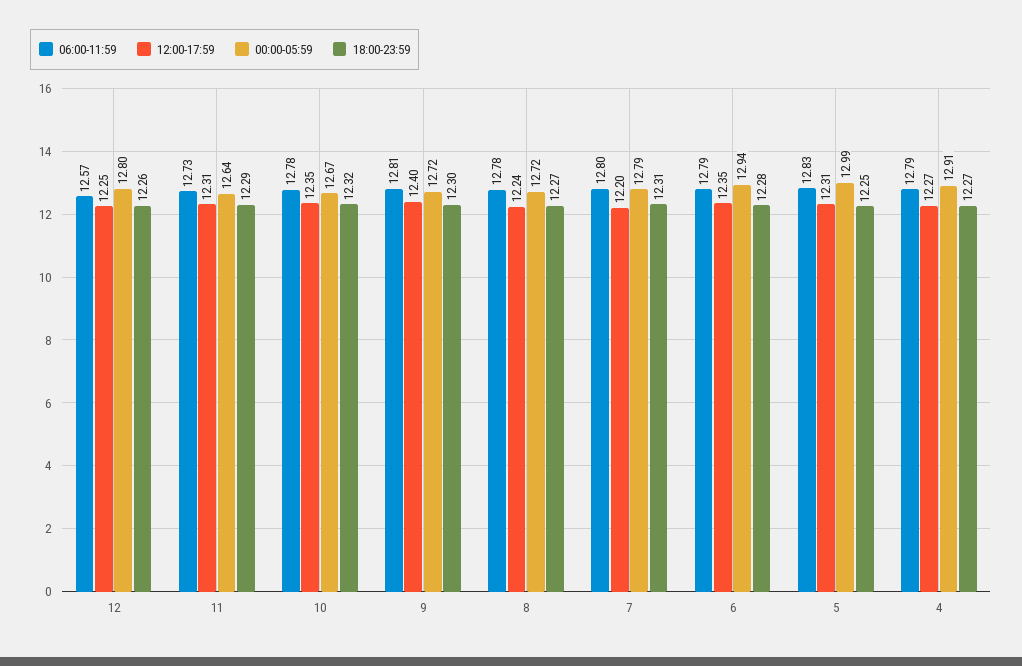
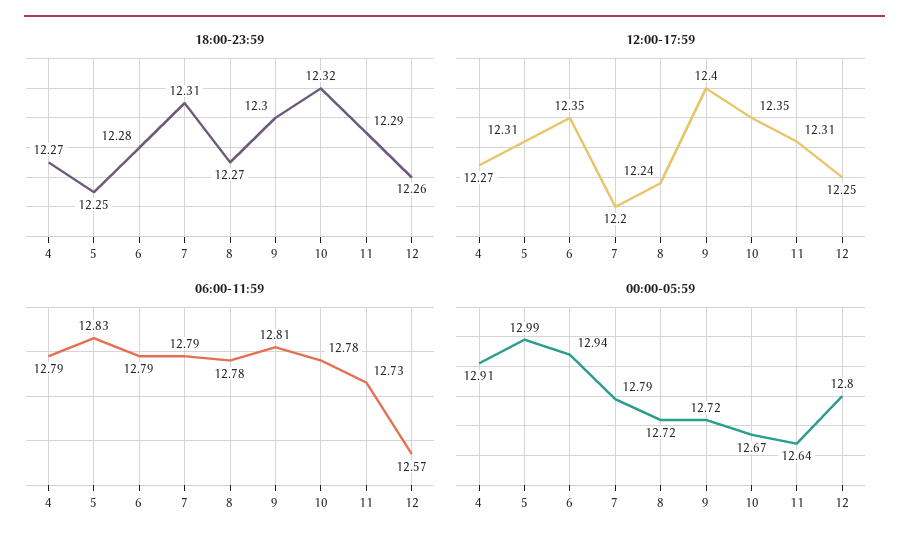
06:00-11:59, 7: 12.8 -> 12.79

